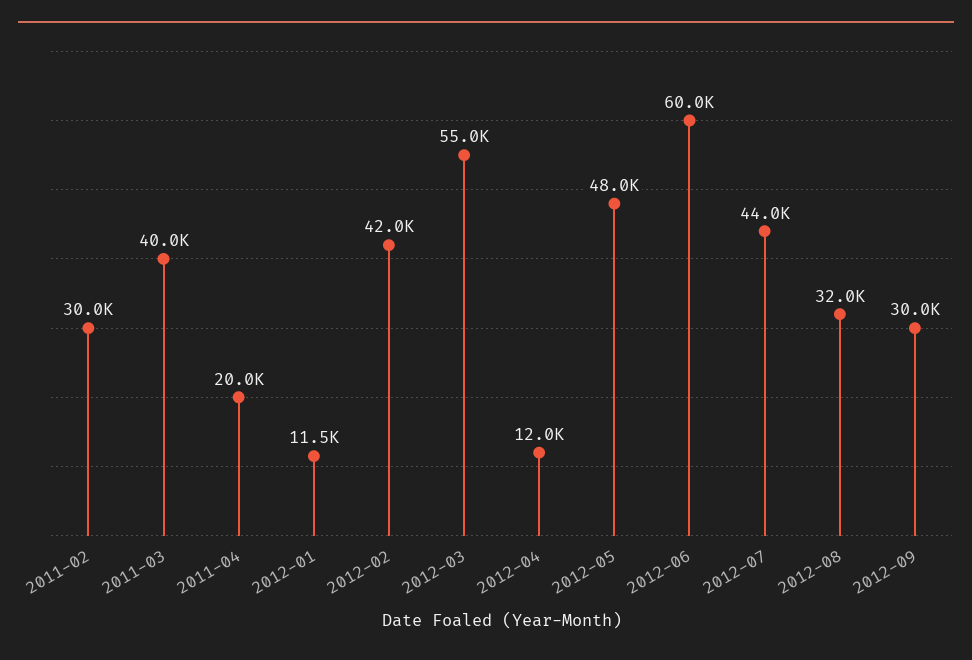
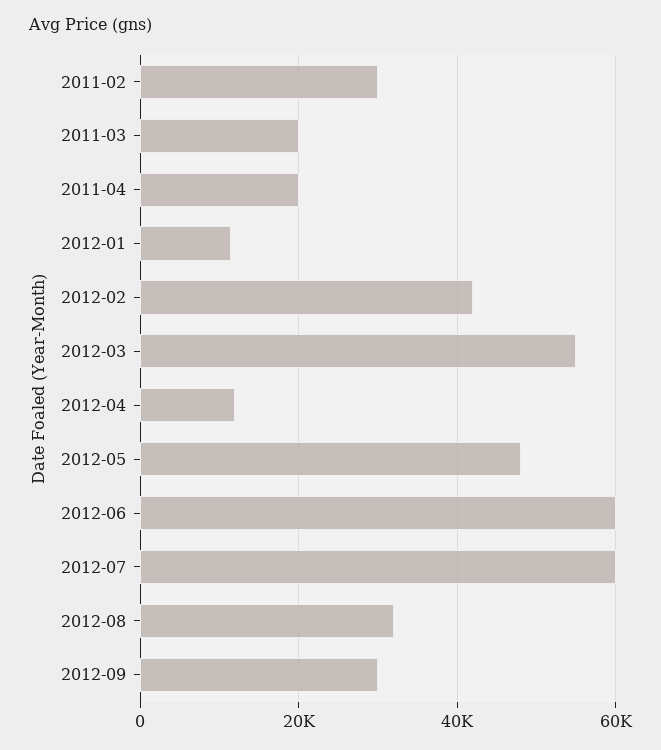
2011-03: 40000 -> 20000
2012-07: 44000 -> 60000

